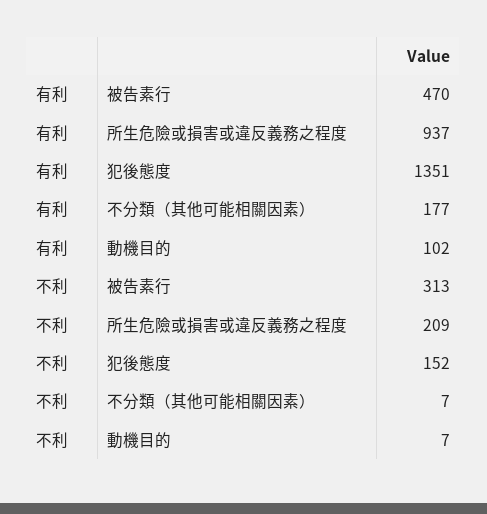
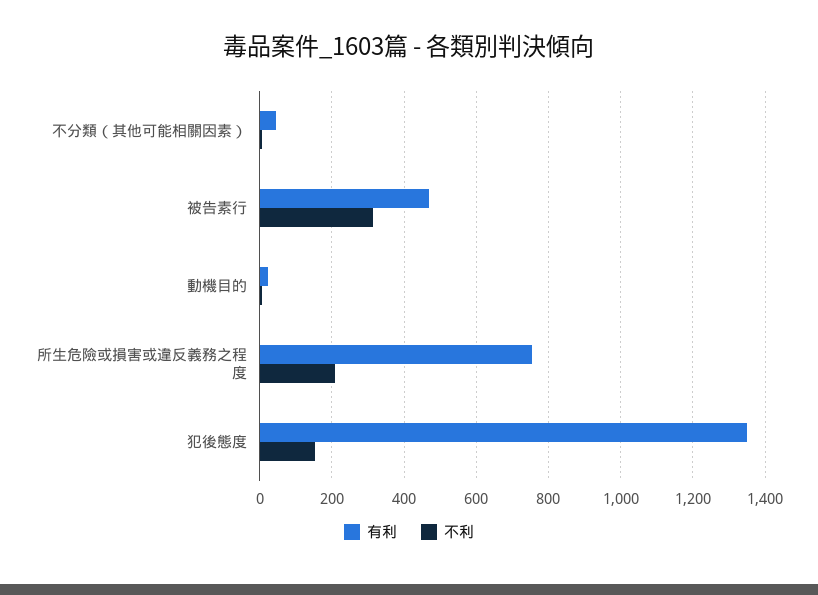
有利, 所生危險或損害或違反義務之程度: 937 -> 760
有利, 不分類（其他可能相關因素）: 177 -> 40
有利, 動機目的: 102 -> 20

